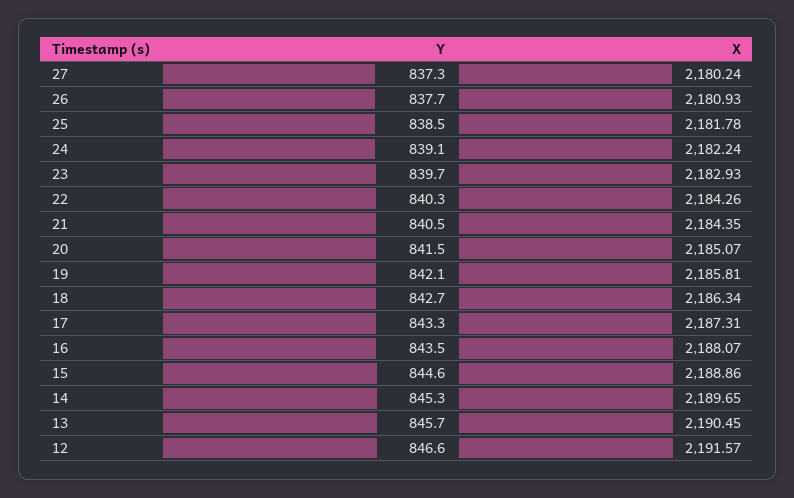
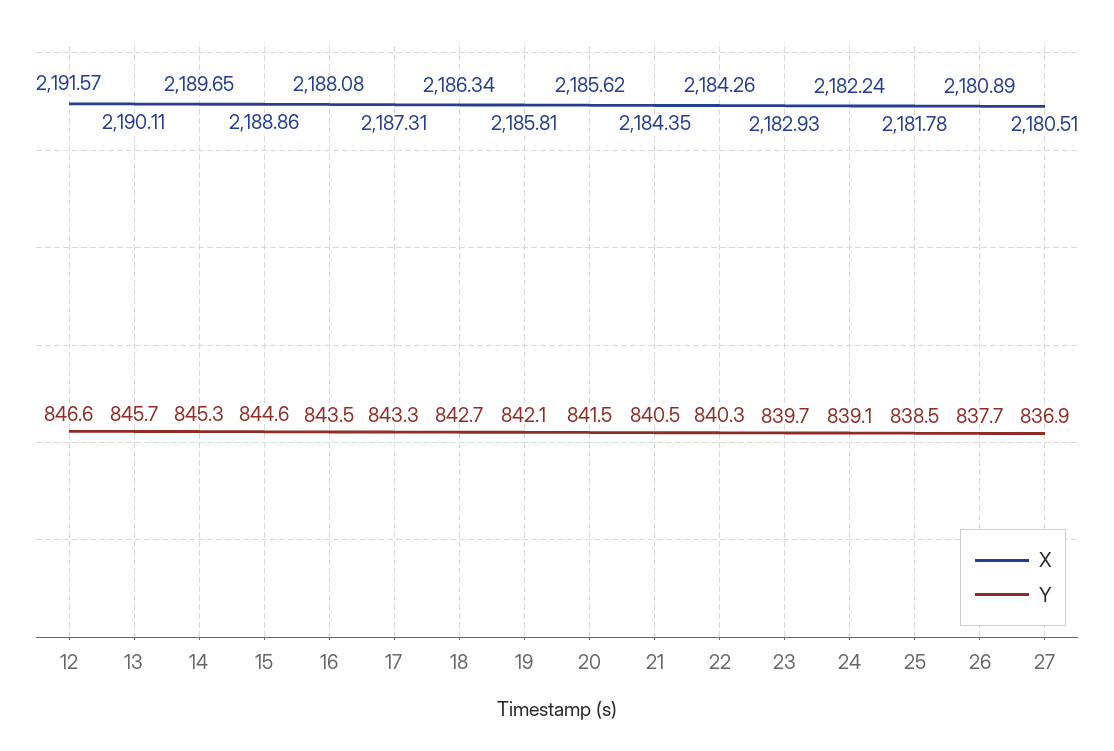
Y, 27: 837.3 -> 836.9
X, 27: 2180.24 -> 2180.51
X, 26: 2180.93 -> 2180.89
X, 20: 2185.07 -> 2185.62
X, 16: 2188.07 -> 2188.08
X, 13: 2190.45 -> 2190.11

